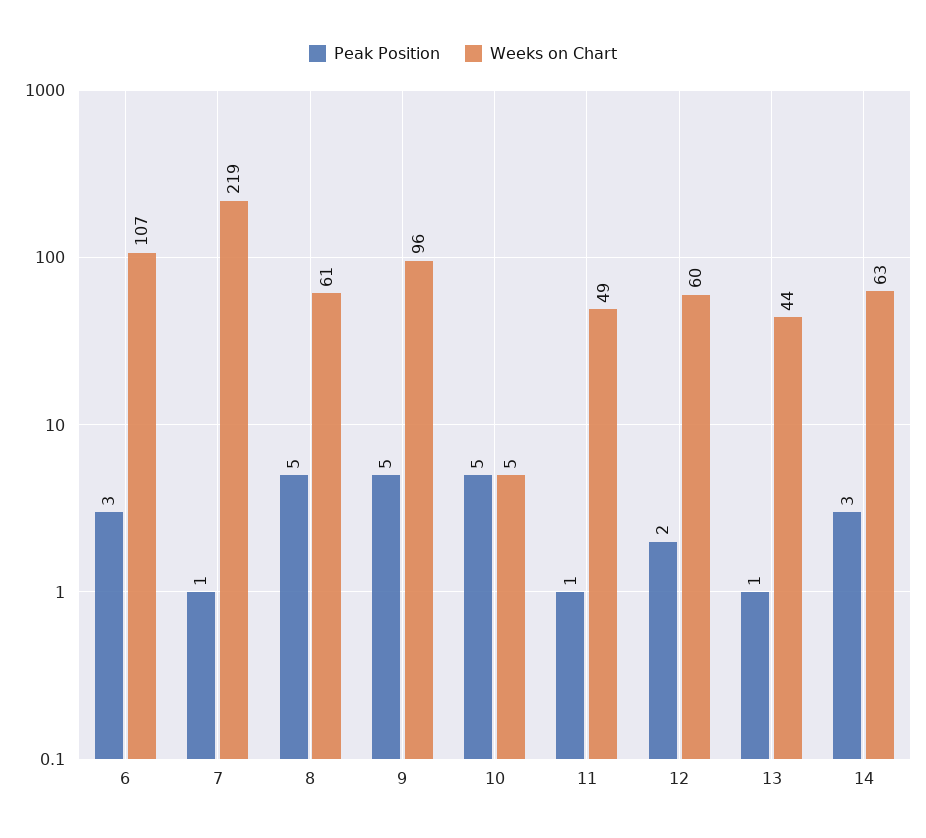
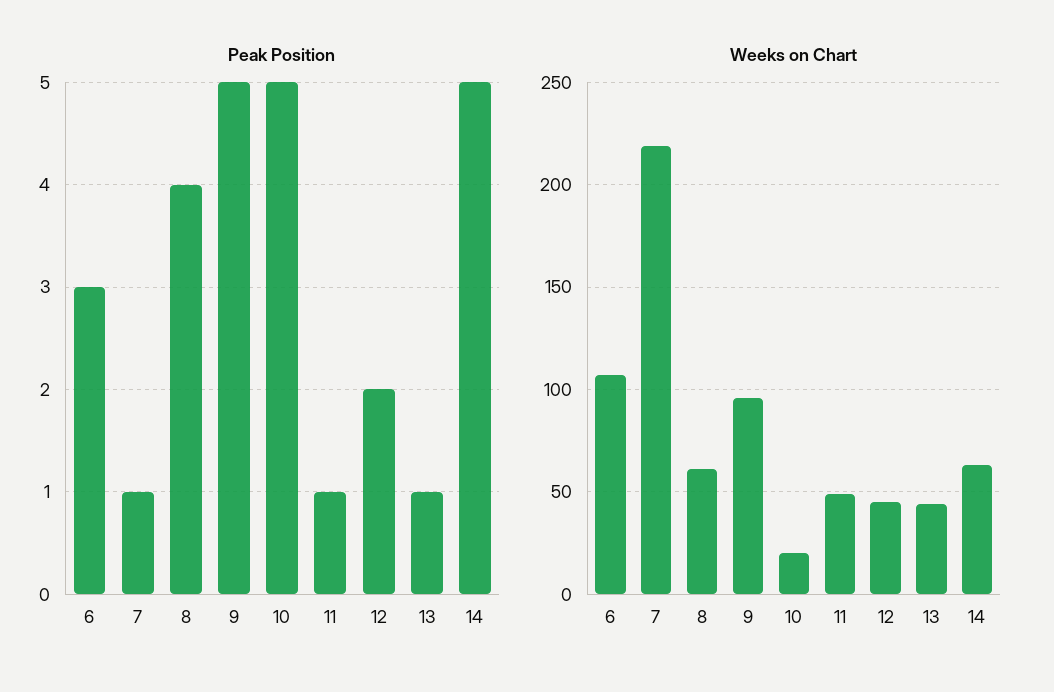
Peak Position, 8: 5 -> 4
Weeks on Chart, 10: 5 -> 20
Weeks on Chart, 12: 60 -> 45
Peak Position, 14: 3 -> 5

